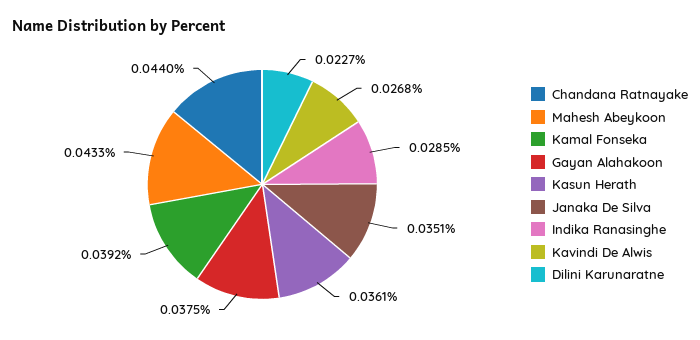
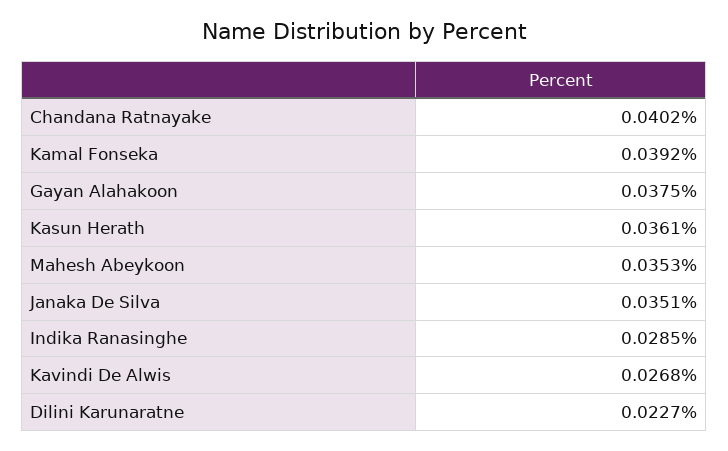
Chandana Ratnayake: 0.044 -> 0.0402
Mahesh Abeykoon: 0.0433 -> 0.0353

